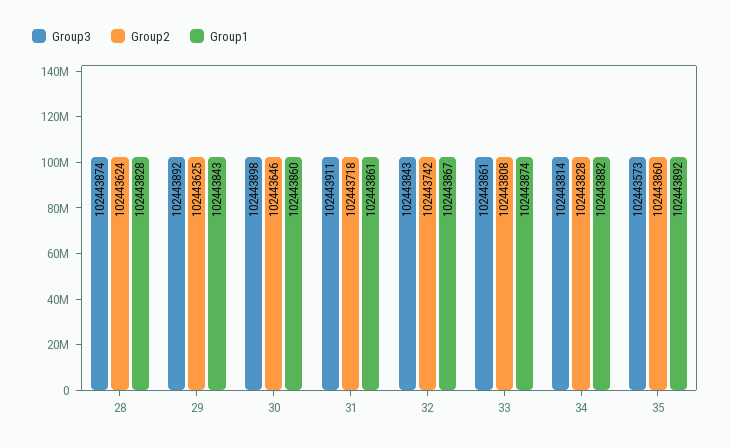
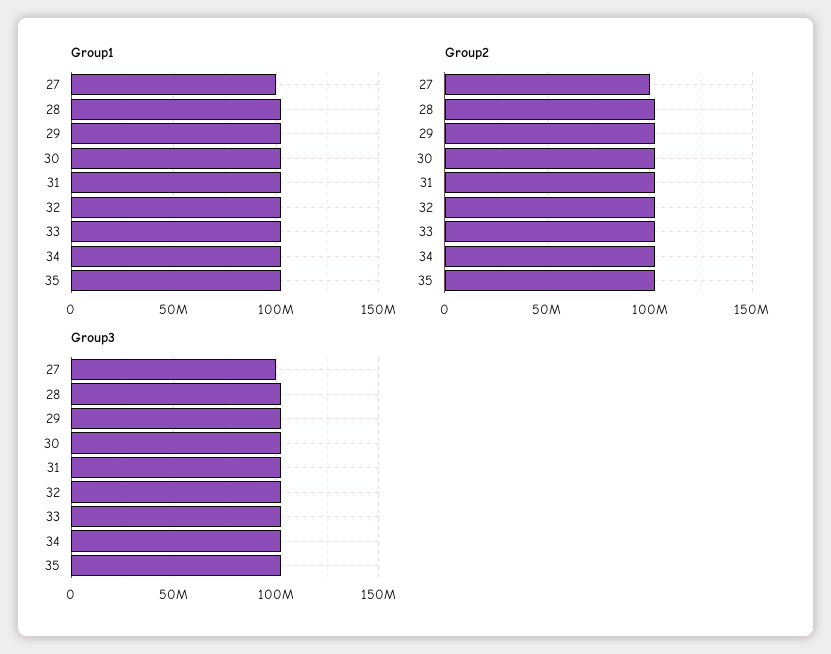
Group1, 27: none -> 100000000
Group2, 27: none -> 100000000
Group3, 27: none -> 100000000

